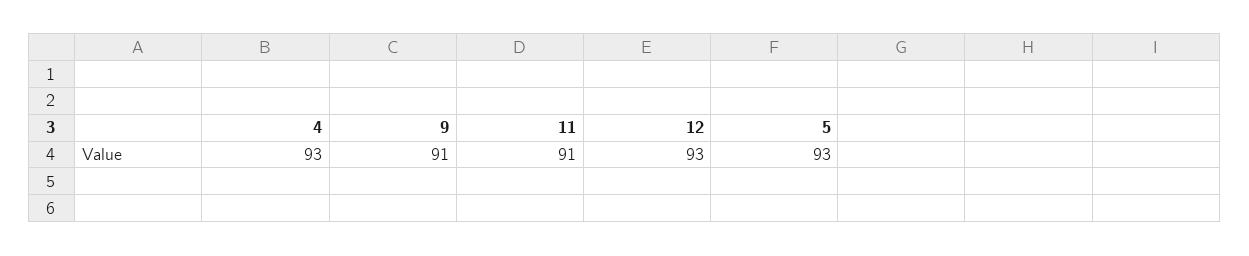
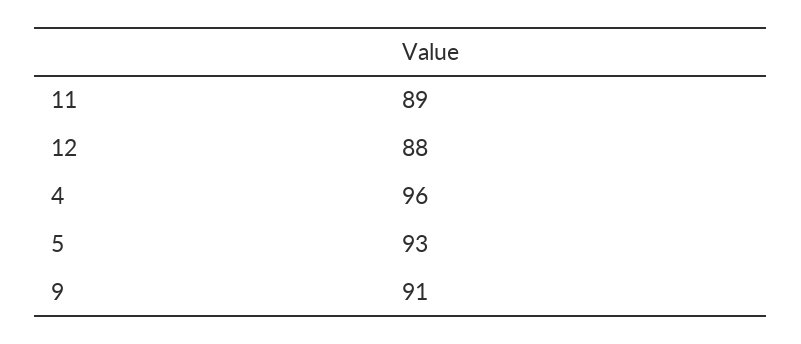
4: 93 -> 96
11: 91 -> 89
12: 93 -> 88

